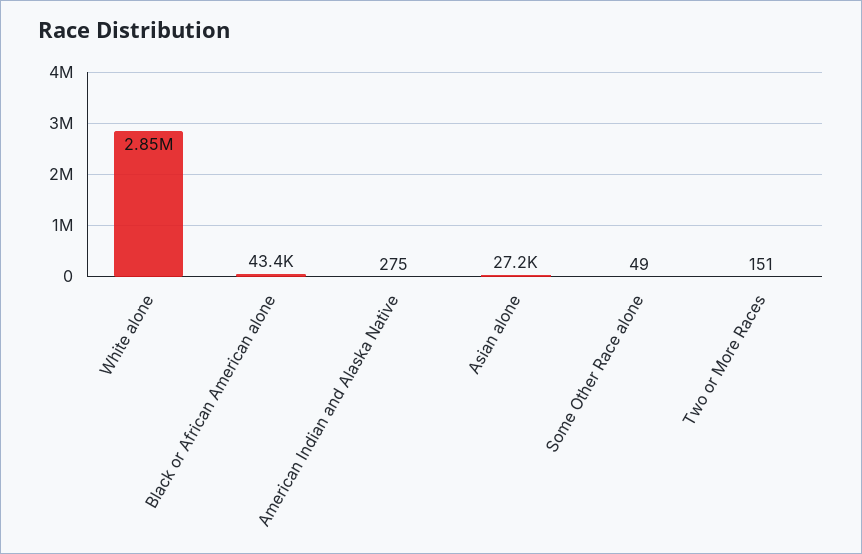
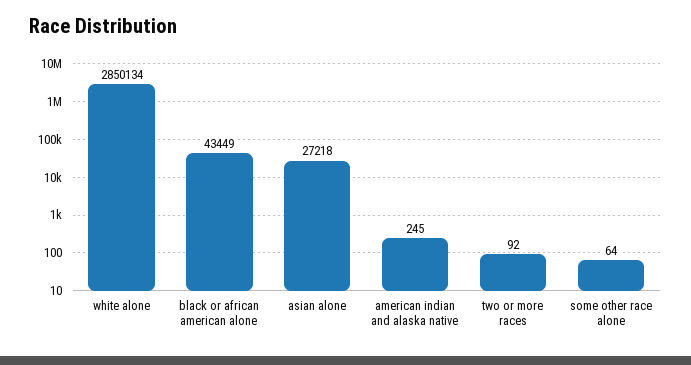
American Indian and Alaska Native: 275 -> 245
Some Other Race alone: 49 -> 64
Two or More Races: 151 -> 92

